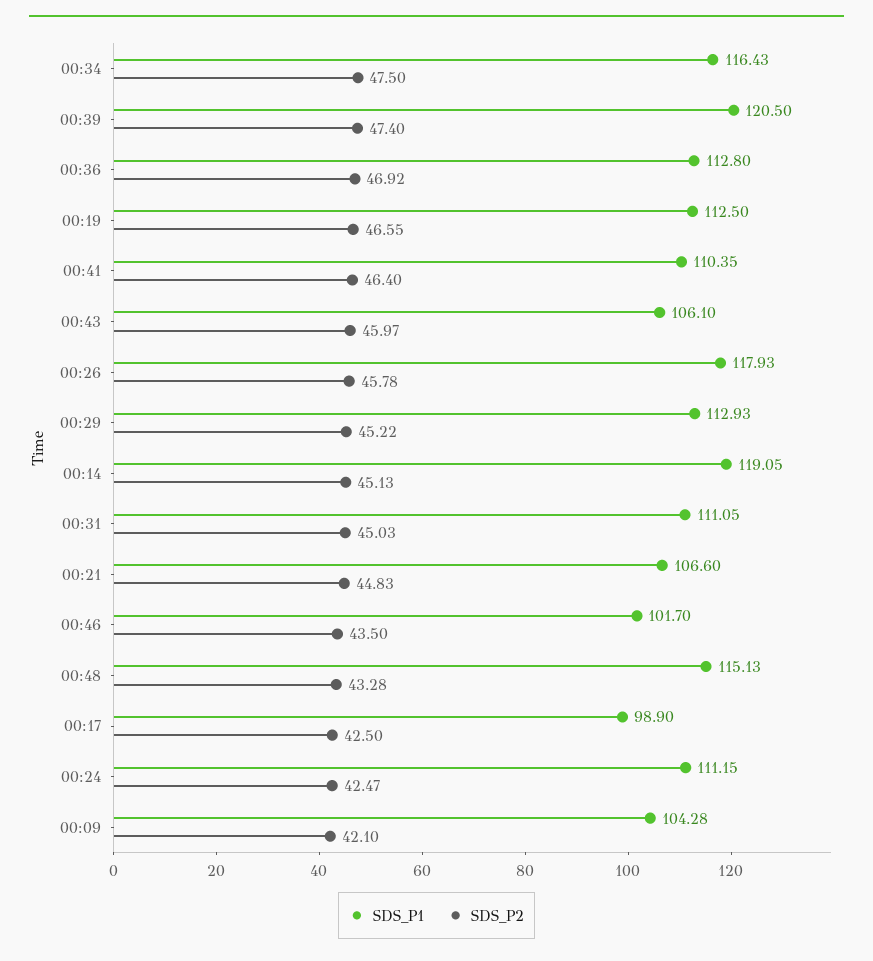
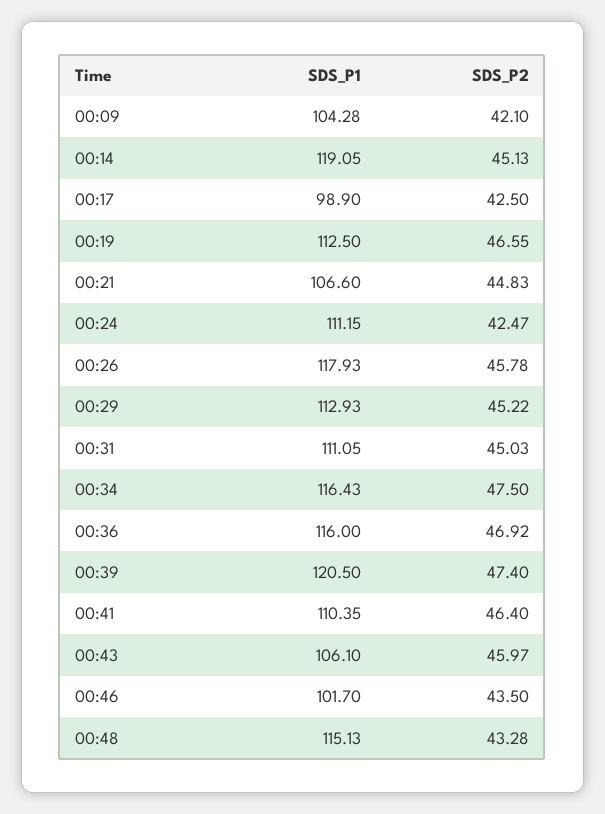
SDS_P1, 00:36: 112.8 -> 116

